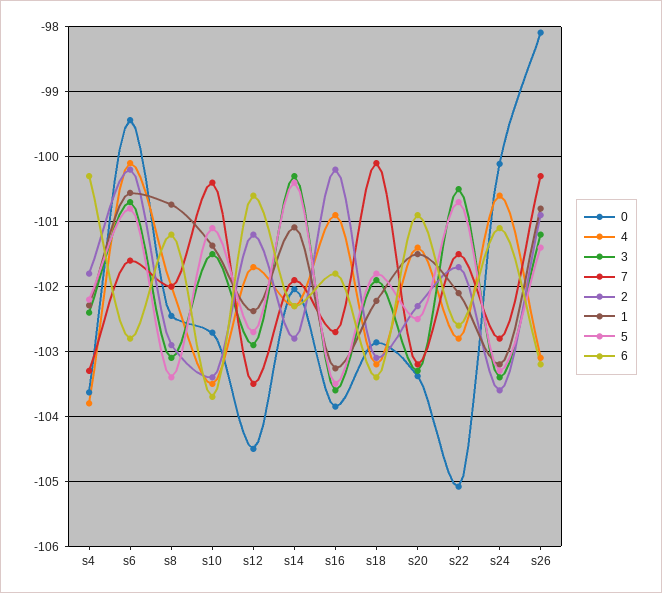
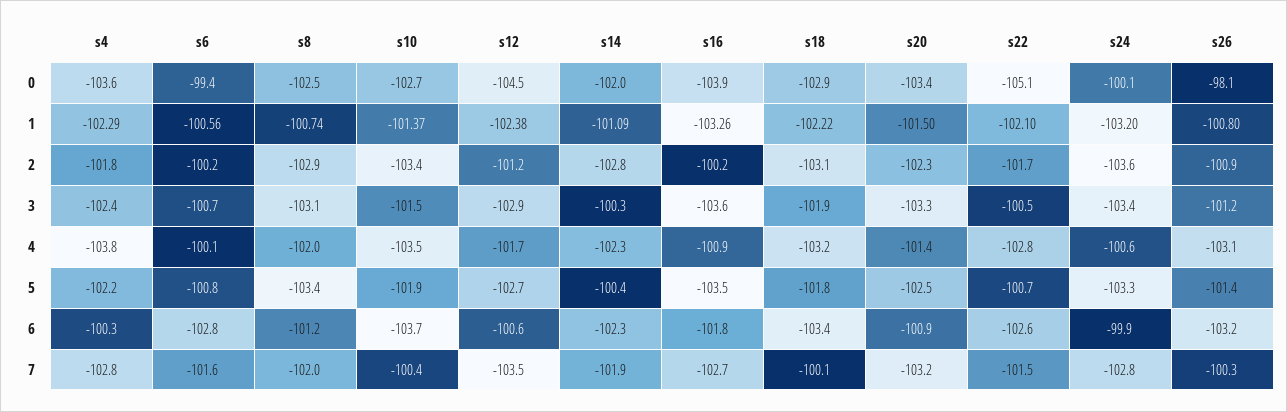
7, s4: -103.3 -> -102.8
5, s10: -101.1 -> -101.9
6, s24: -101.1 -> -99.9

